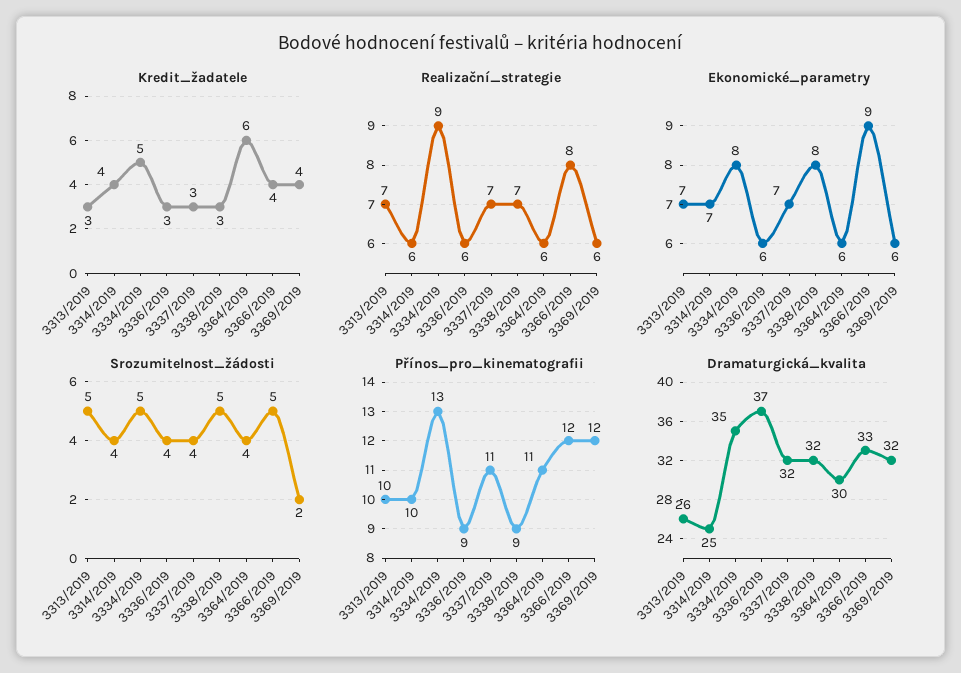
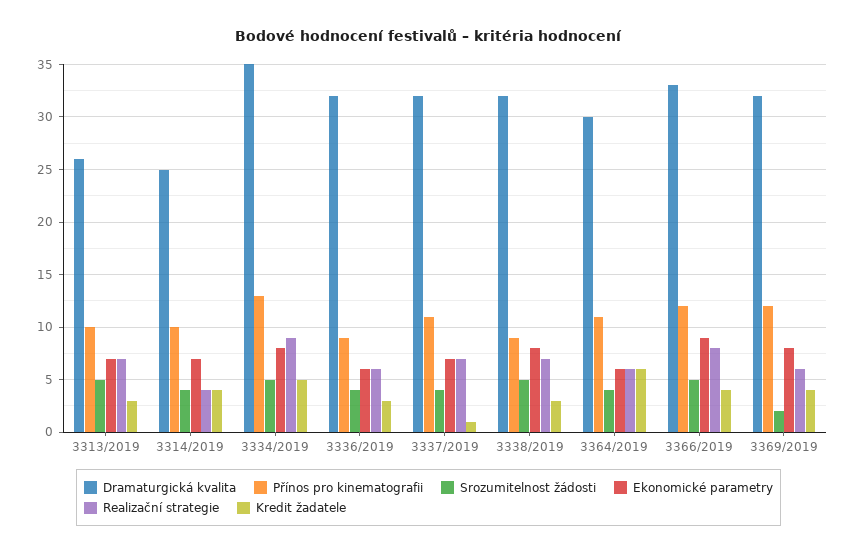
Kredit_žadatele, 3337/2019: 3 -> 1
Realizační_strategie, 3314/2019: 6 -> 4
Ekonomické_parametry, 3369/2019: 6 -> 8
Dramaturgická_kvalita, 3336/2019: 37 -> 32

